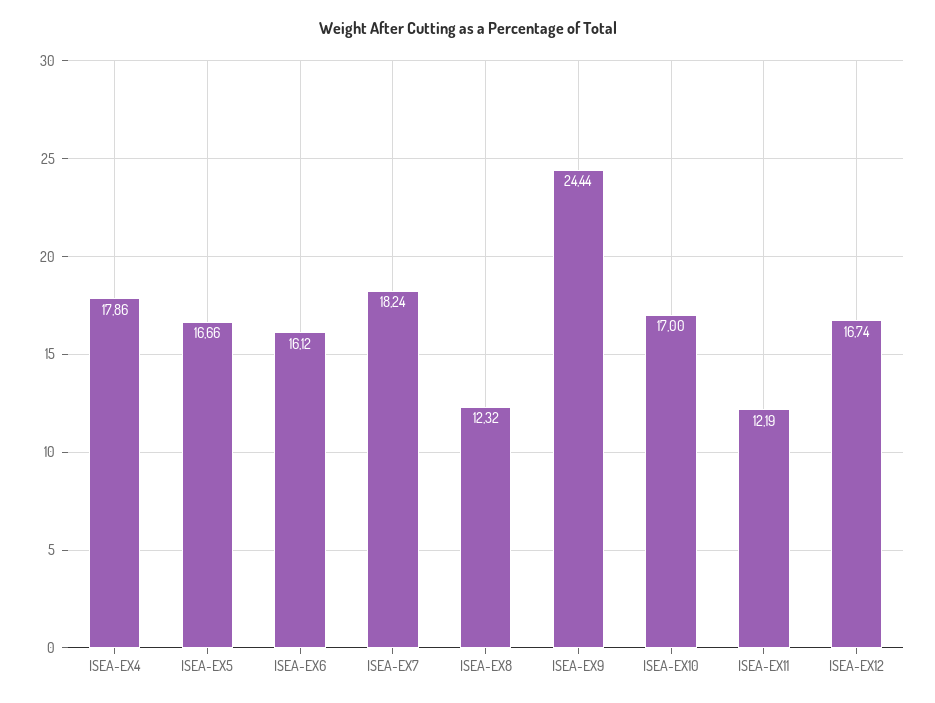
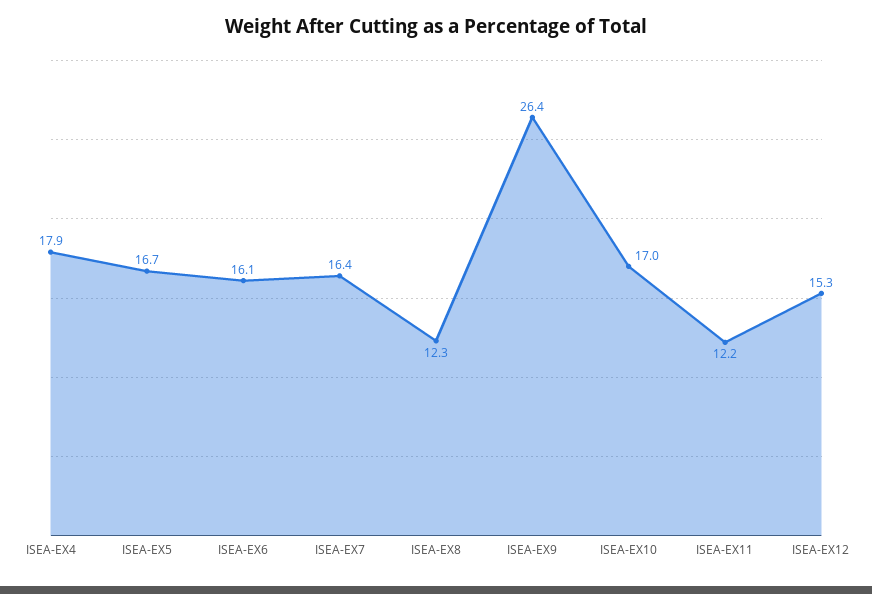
ISEA-EX7: 18.24 -> 16.4
ISEA-EX9: 24.44 -> 26.4
ISEA-EX12: 16.74 -> 15.3

